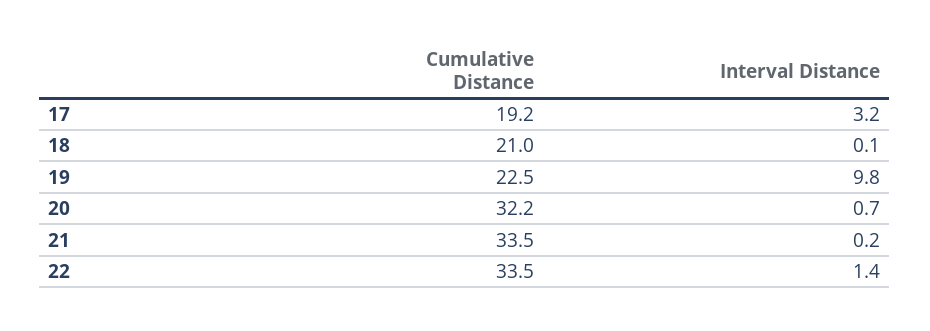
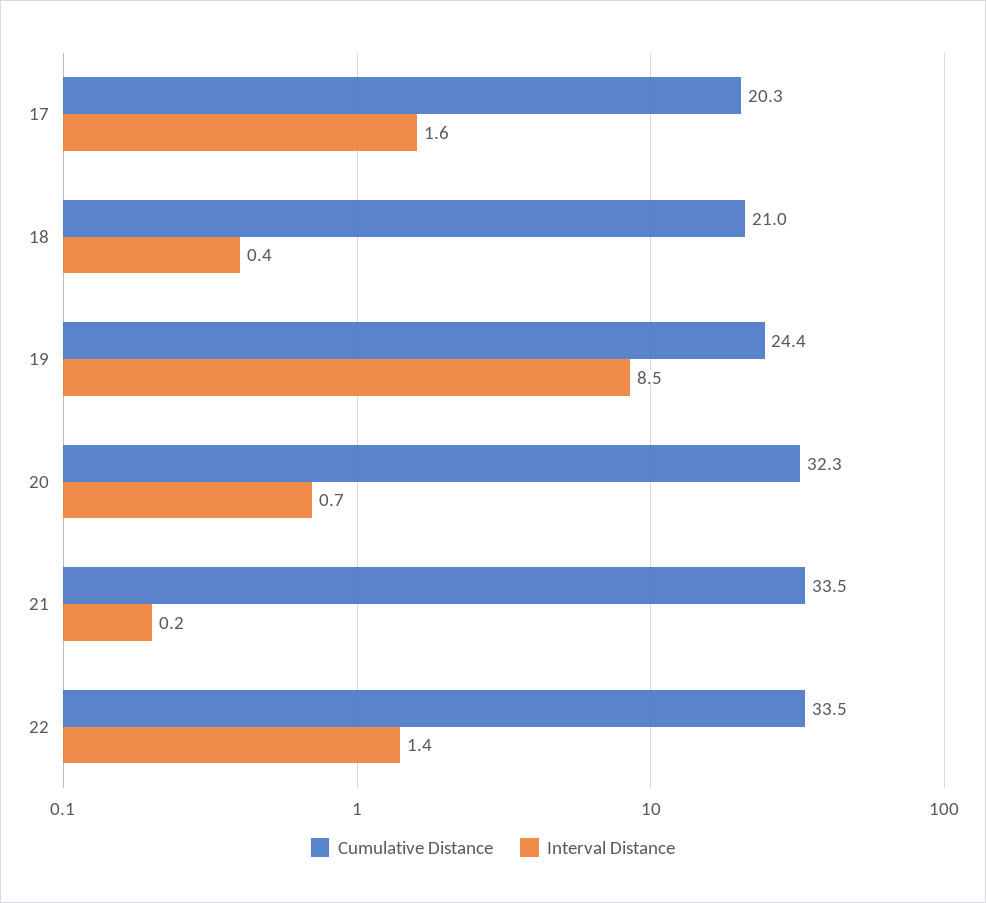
Cumulative Distance, 17: 19.2 -> 20.3
Interval Distance, 17: 3.2 -> 1.6
Interval Distance, 18: 0.1 -> 0.4
Cumulative Distance, 19: 22.5 -> 24.4
Interval Distance, 19: 9.8 -> 8.5
Cumulative Distance, 20: 32.2 -> 32.3

